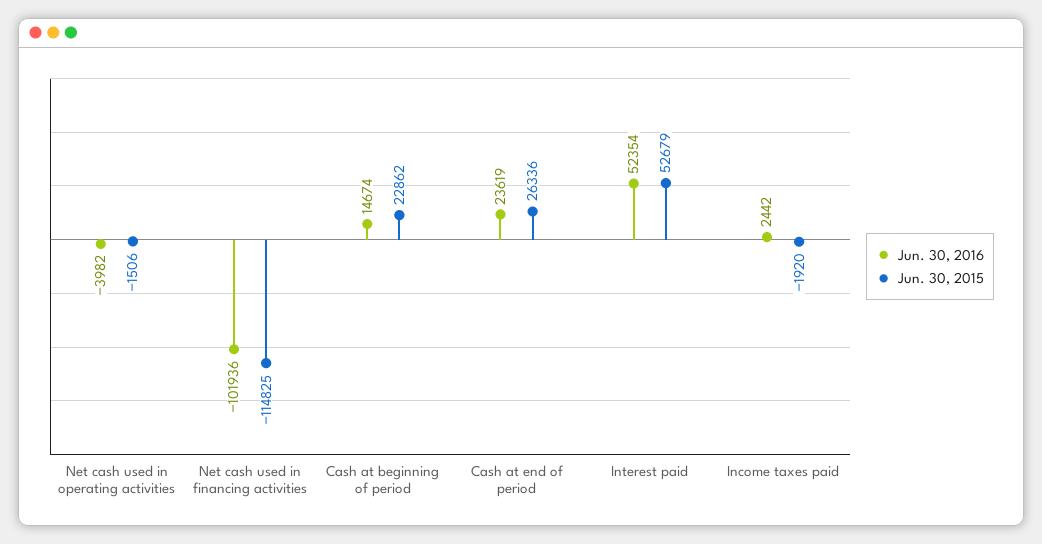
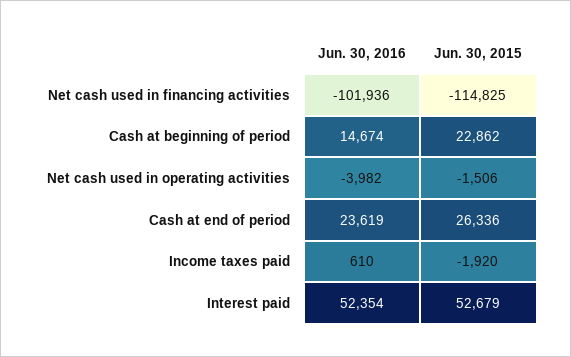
Jun. 30, 2016, Income taxes paid: 2442 -> 610

